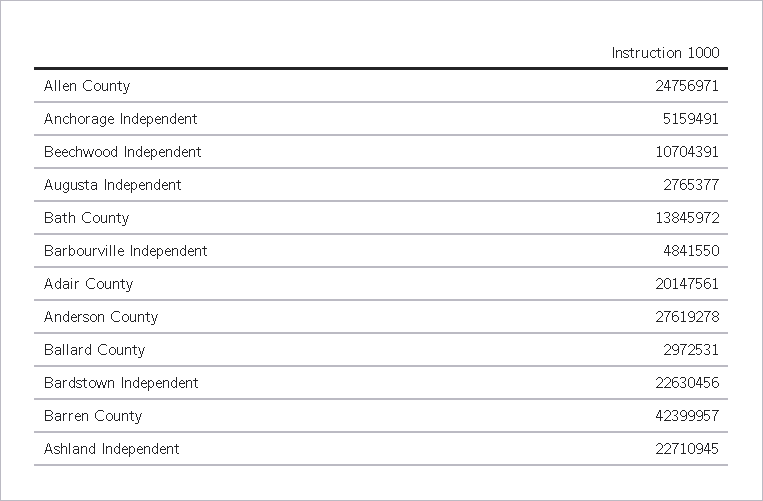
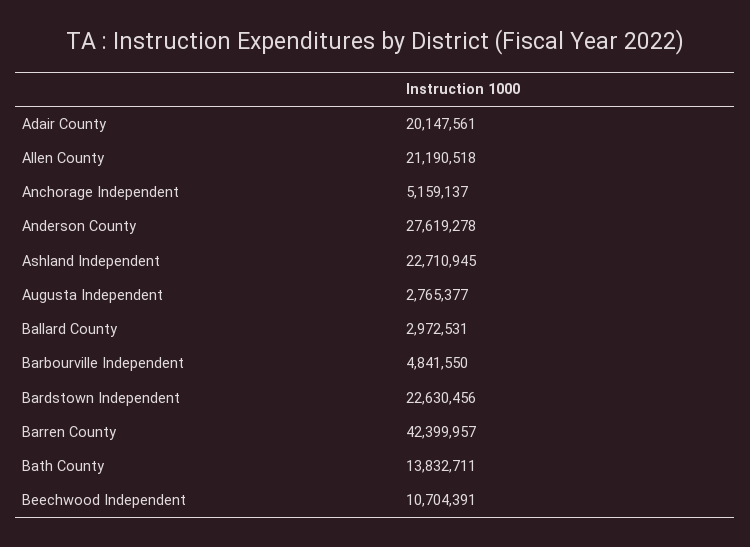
Allen County: 24756971 -> 21190518
Anchorage Independent: 5159491 -> 5159137
Bath County: 13845972 -> 13832711

